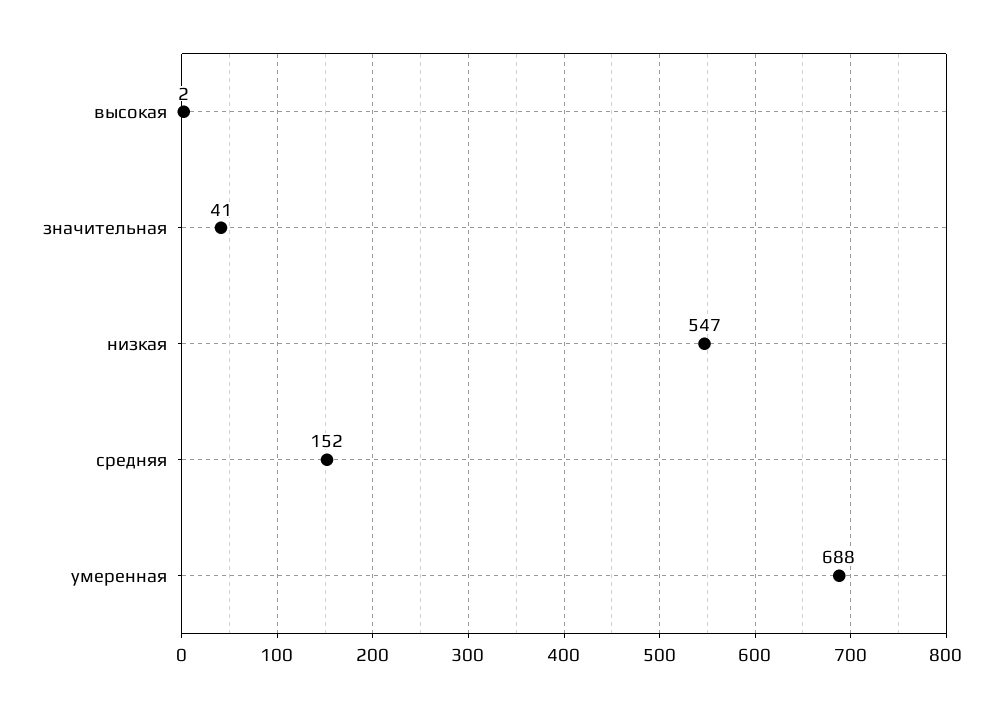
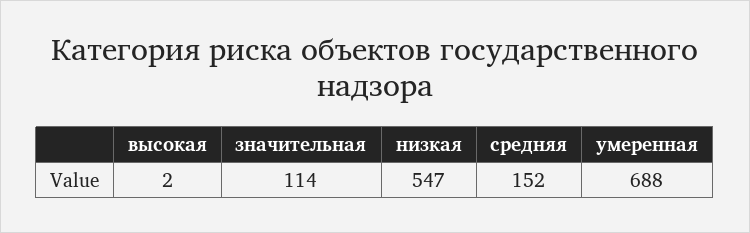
значительная: 41 -> 114

